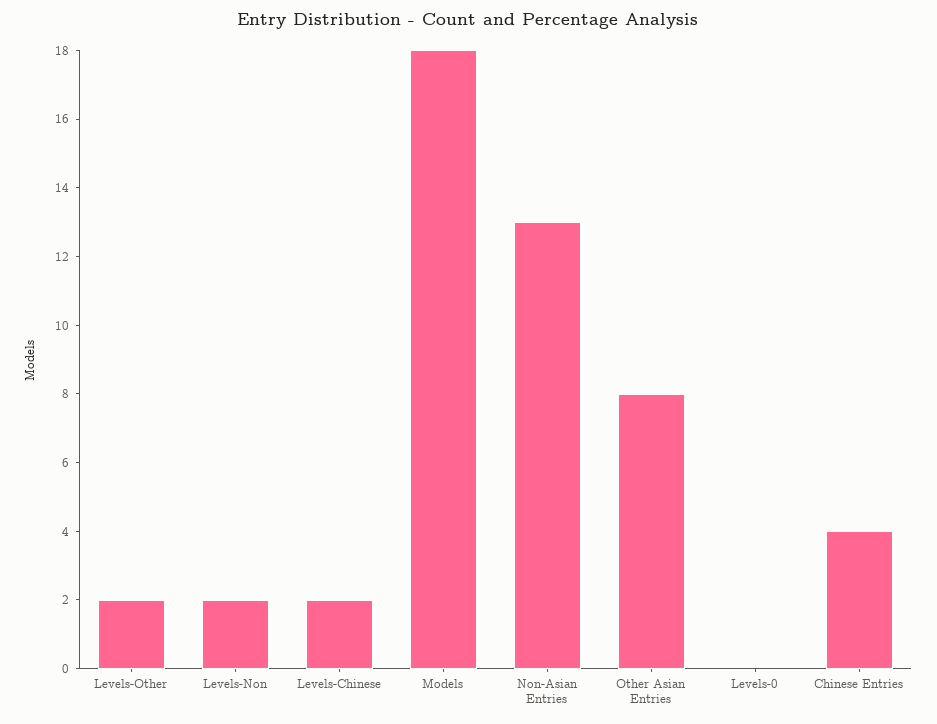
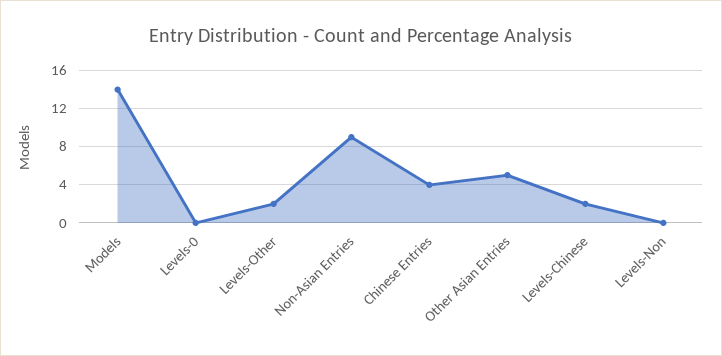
Levels-Non: 2 -> 0
Models: 18 -> 14
Non-Asian Entries: 13 -> 9
Other Asian Entries: 8 -> 5

